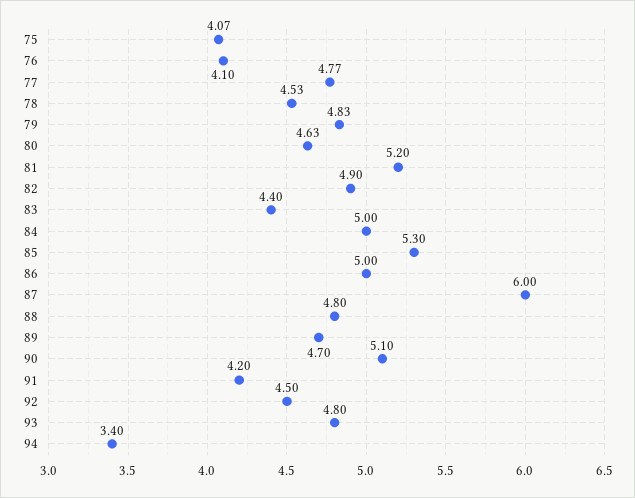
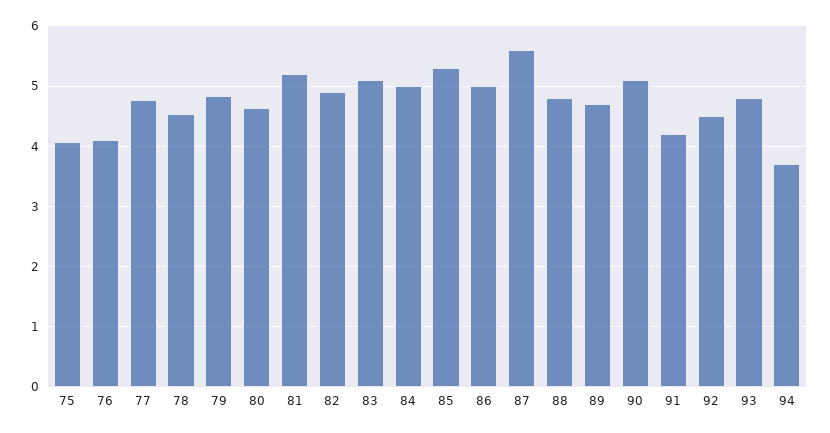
83: 4.4 -> 5.1
87: 6 -> 5.6
94: 3.4 -> 3.7

